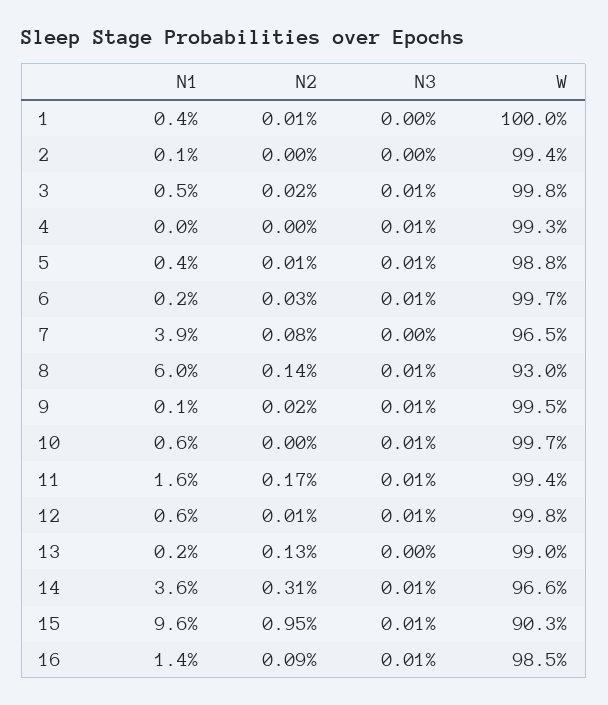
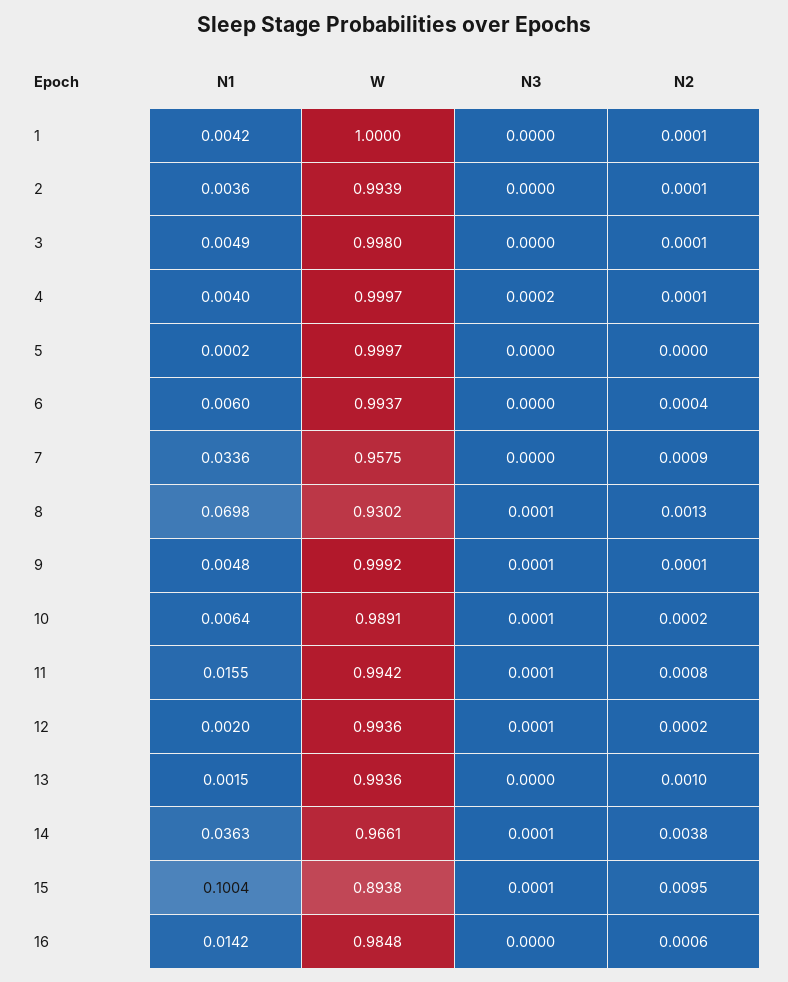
N1, 2: 0.001 -> 0.0036
N2, 2: 0 -> 0.0001
N2, 3: 0.0002 -> 0.0001
N3, 3: 0.0001 -> 0
N1, 4: 0 -> 0.004
N2, 4: 0 -> 0.0001
N3, 4: 0.0001 -> 0.0002
W, 4: 0.993 -> 0.9997
N1, 5: 0.004 -> 0.0002
N2, 5: 0.0001 -> 0
N3, 5: 0.0001 -> 0
W, 5: 0.988 -> 0.9997
N1, 6: 0.002 -> 0.006
N2, 6: 0.0003 -> 0.0004
N3, 6: 0.0001 -> 0
W, 6: 0.997 -> 0.9937
N1, 7: 0.039 -> 0.0336
N2, 7: 0.0008 -> 0.0009
W, 7: 0.965 -> 0.9575
N1, 8: 0.06 -> 0.0698
N2, 8: 0.0014 -> 0.0013
N1, 9: 0.001 -> 0.0048
N2, 9: 0.0002 -> 0.0001
W, 9: 0.995 -> 0.9992
N2, 10: 0 -> 0.0002
W, 10: 0.997 -> 0.9891
N2, 11: 0.0017 -> 0.0008
N1, 12: 0.006 -> 0.002
N2, 12: 0.0001 -> 0.0002
W, 12: 0.998 -> 0.9936
N2, 13: 0.0013 -> 0.001
W, 13: 0.99 -> 0.9936
N2, 14: 0.0031 -> 0.0038
N1, 15: 0.096 -> 0.1004
W, 15: 0.903 -> 0.8938
N2, 16: 0.0009 -> 0.0006
N3, 16: 0.0001 -> 0

